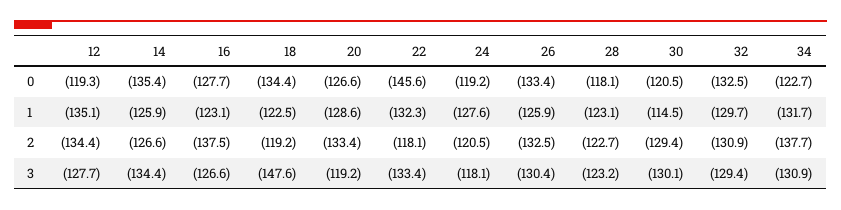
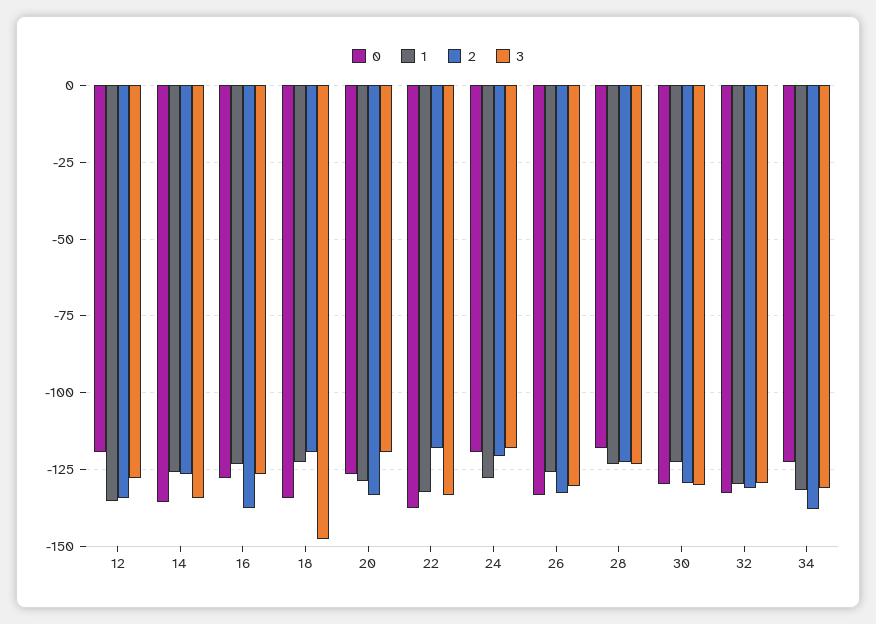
0, 22: -145.6 -> -137.5
0, 30: -120.5 -> -130
1, 30: -114.5 -> -122.5

